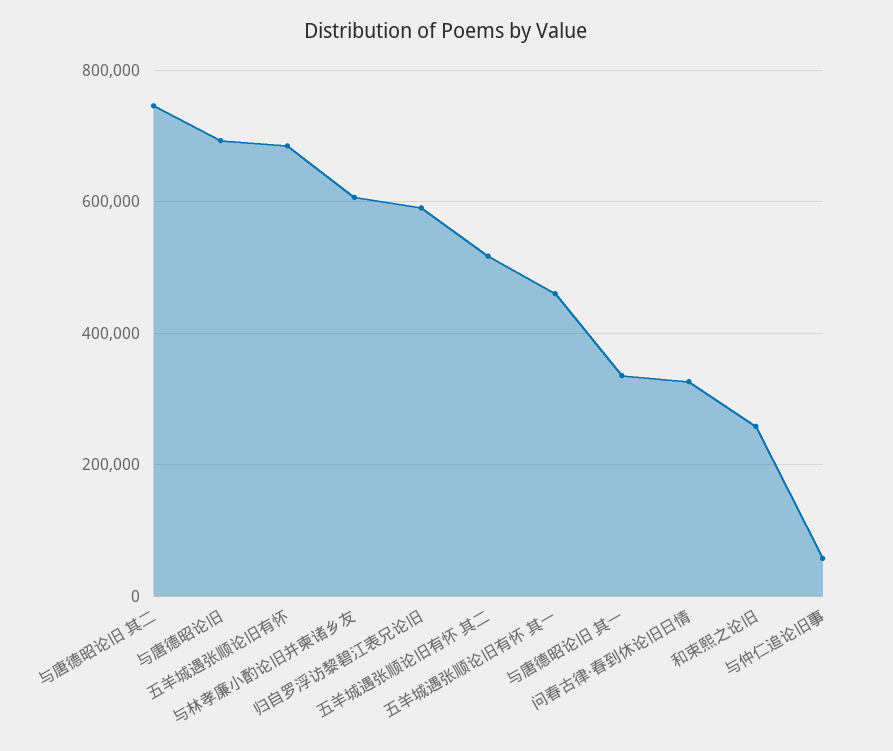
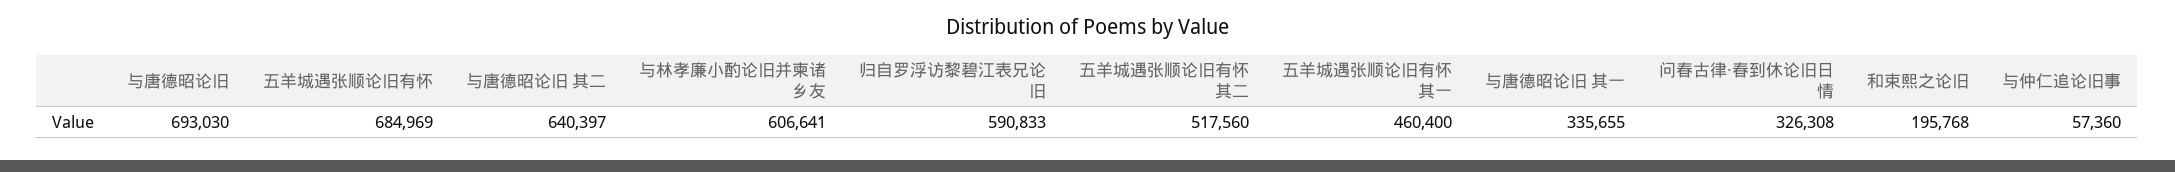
与唐德昭论旧 其二: 740000 -> 640397
和束熙之论旧: 260000 -> 195768

